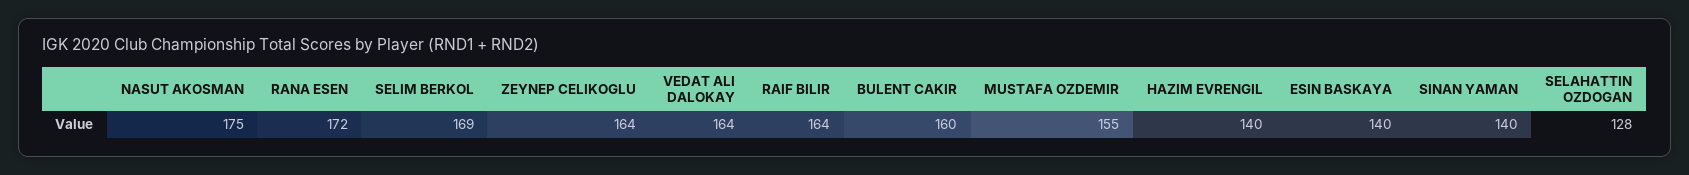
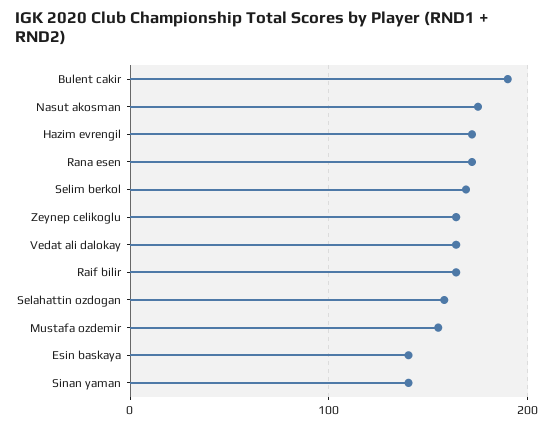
BULENT CAKIR: 160 -> 190
HAZIM EVRENGIL: 140 -> 170
SELAHATTIN OZDOGAN: 128 -> 160

